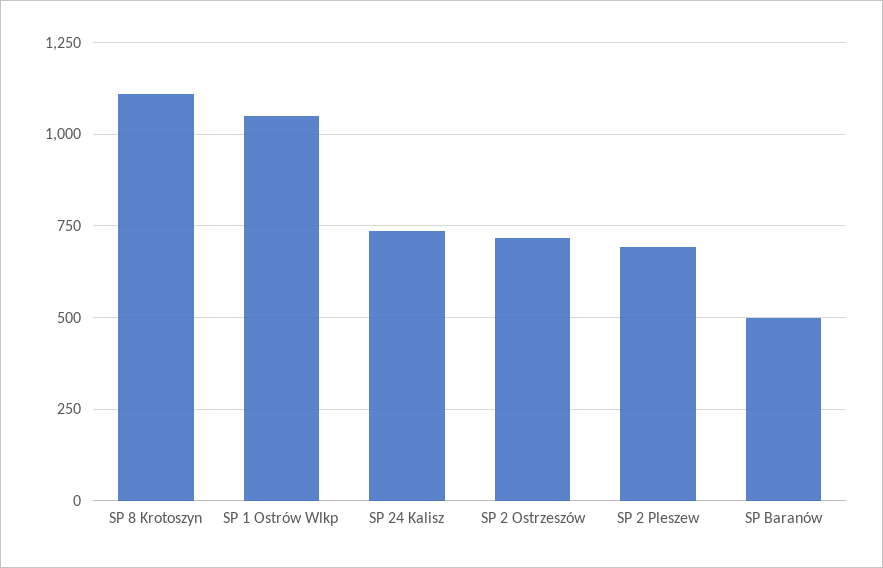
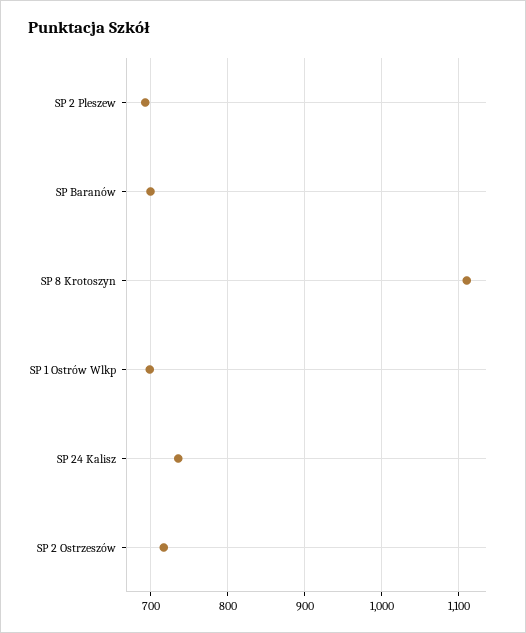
SP 1 Ostrów Wlkp: 1050 -> 700
SP Baranów: 500 -> 700

